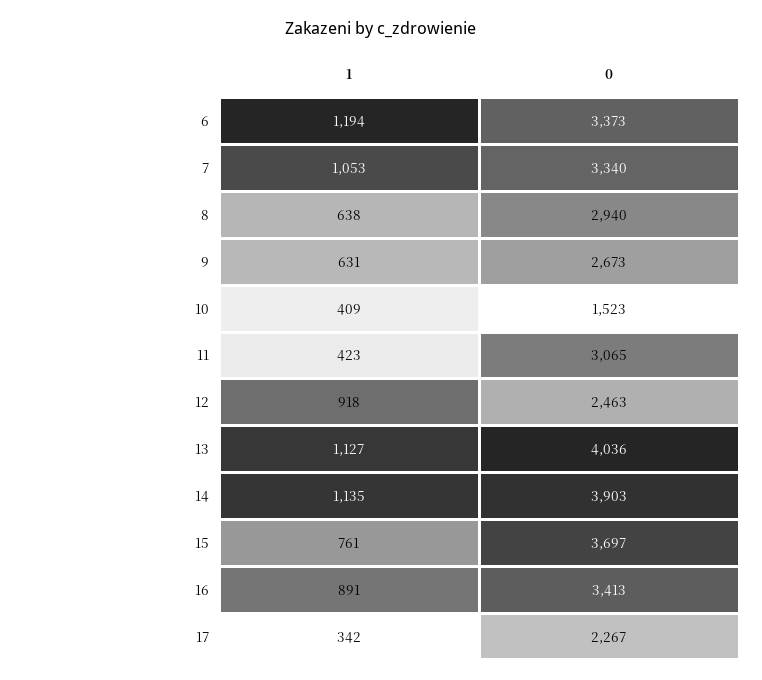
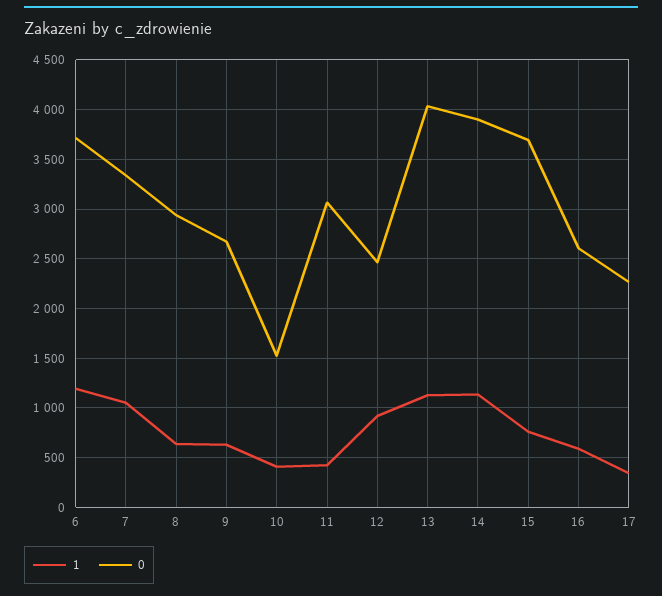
0, 6: 3373 -> 3700
1, 16: 891 -> 600
0, 16: 3413 -> 2600

